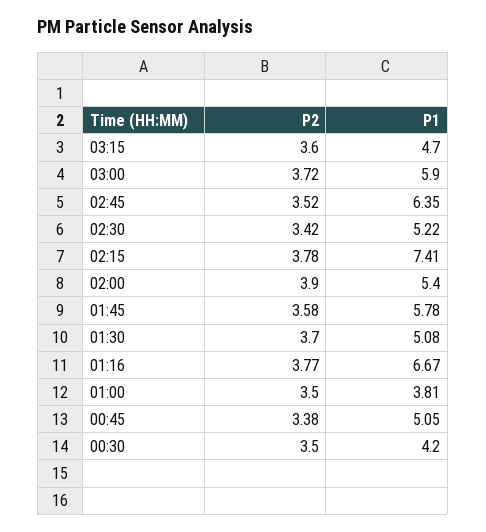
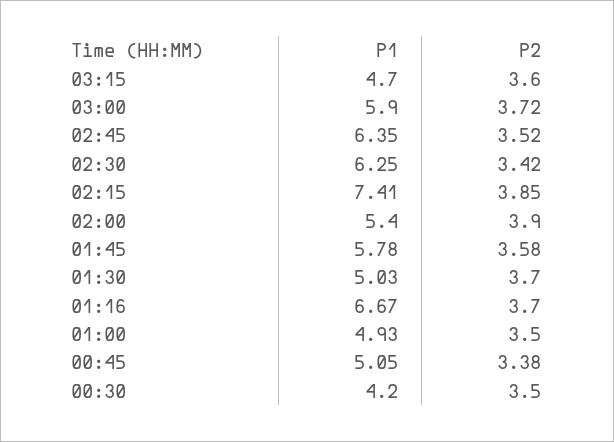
P1, 02:30: 5.22 -> 6.25
P2, 02:15: 3.78 -> 3.85
P1, 01:30: 5.08 -> 5.03
P2, 01:16: 3.77 -> 3.7
P1, 01:00: 3.81 -> 4.93

